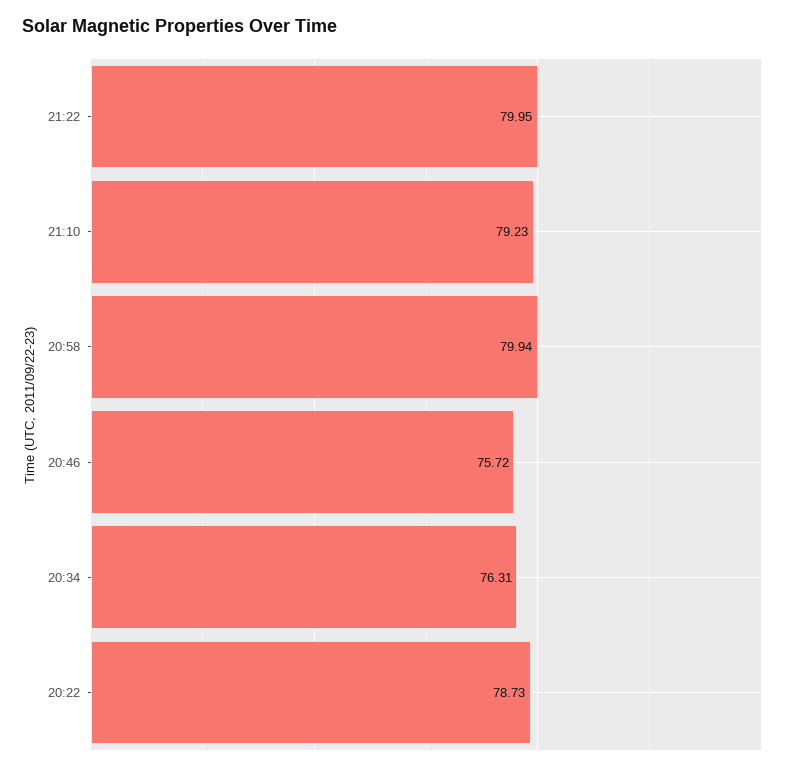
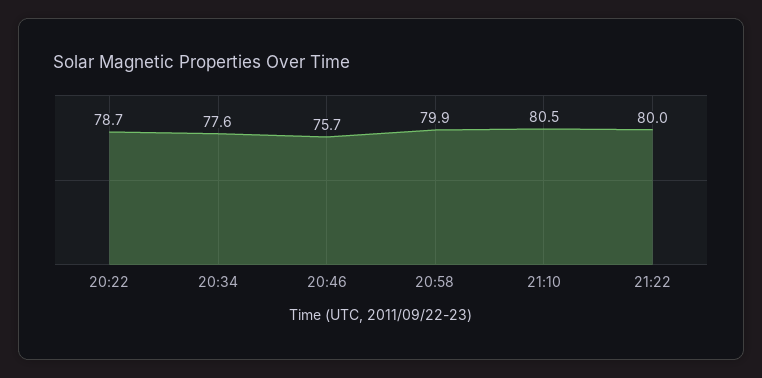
21:10: 79.23 -> 80.5
20:34: 76.31 -> 77.6

